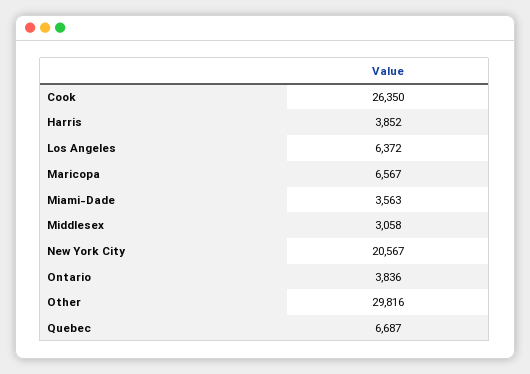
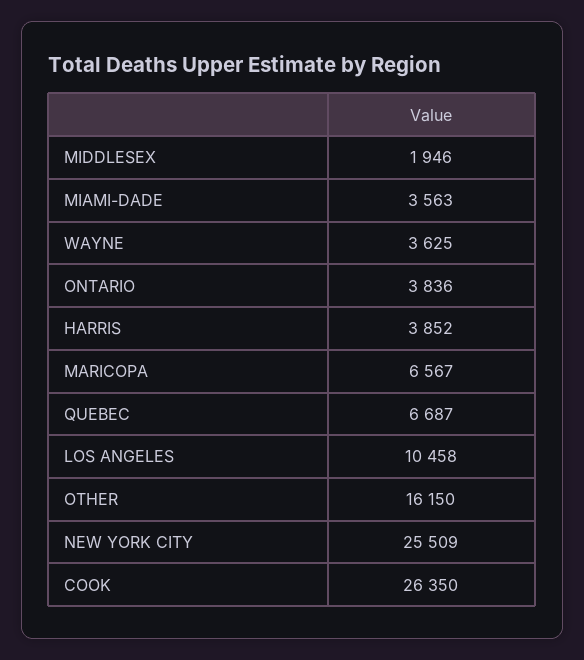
Los Angeles: 6372 -> 10458
Middlesex: 3058 -> 1946
New York City: 20567 -> 25509
Other: 29816 -> 16150
WAYNE: none -> 3625

